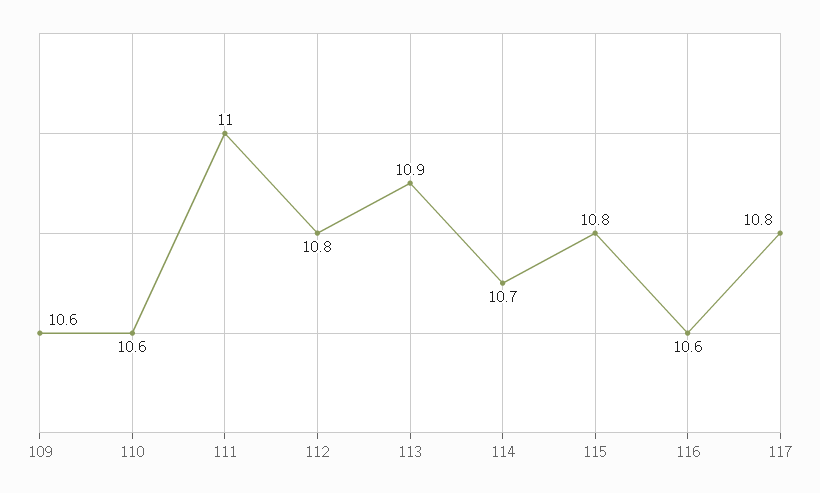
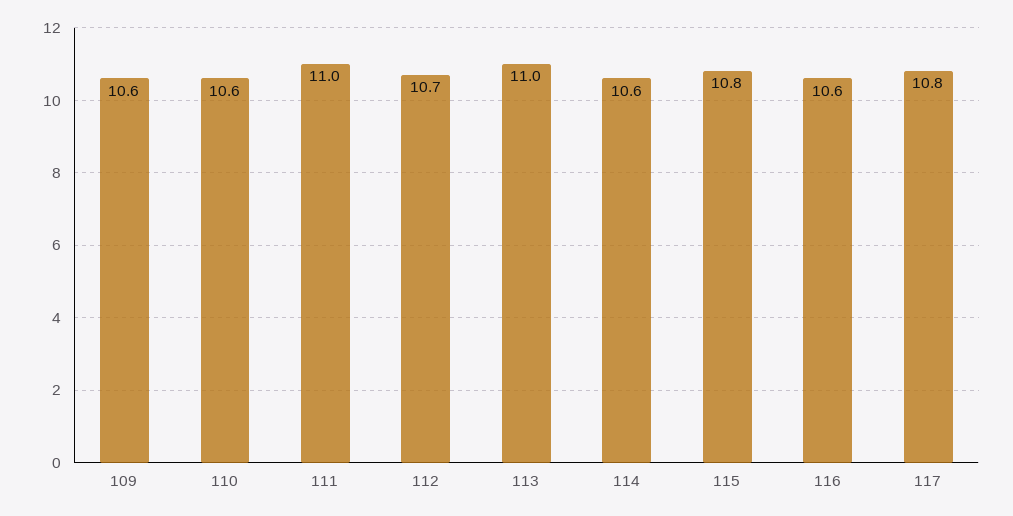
112: 10.8 -> 10.7
113: 10.9 -> 11
114: 10.7 -> 10.6

